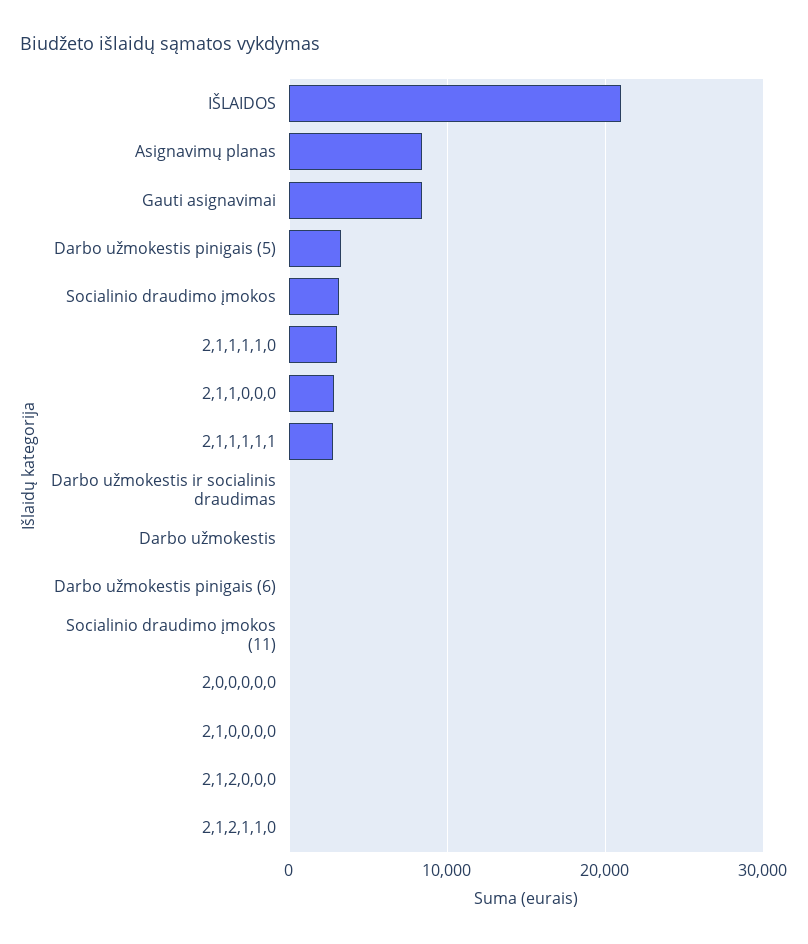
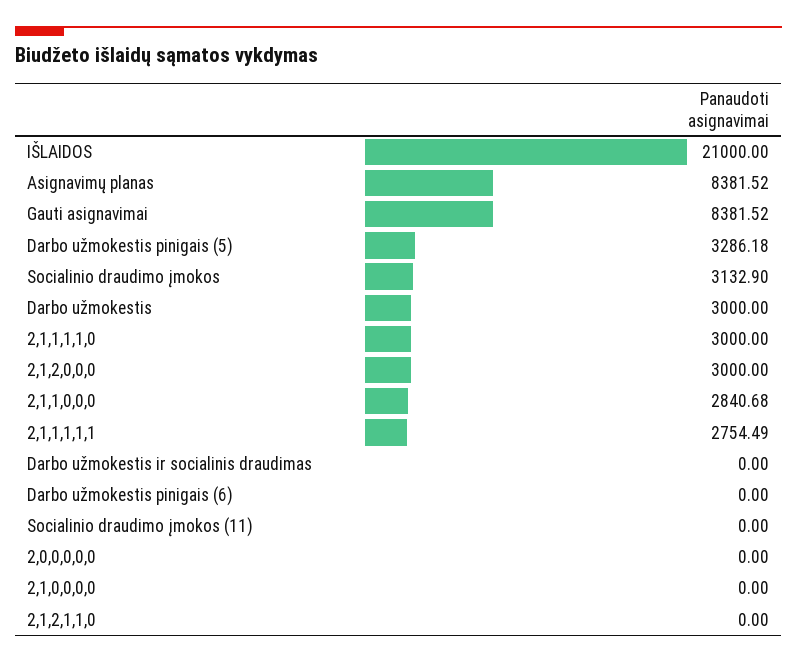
Darbo užmokestis: 0 -> 3000
2,1,2,0,0,0: 0 -> 3000

